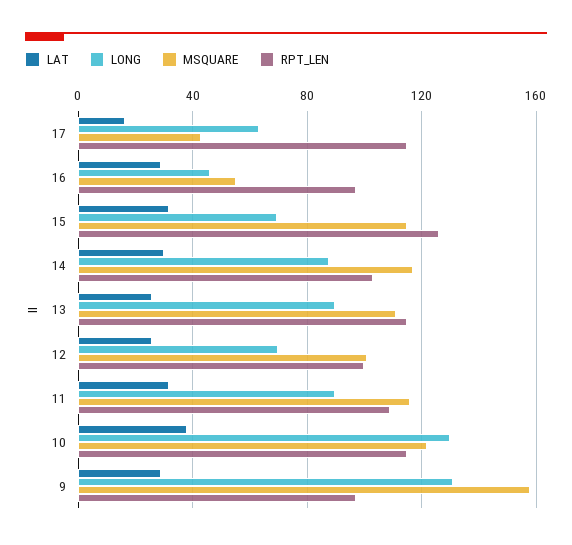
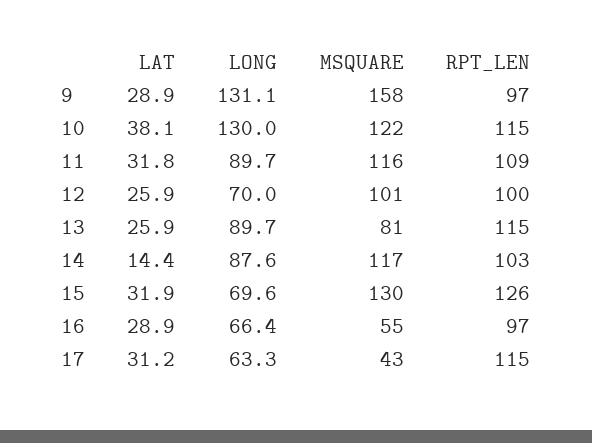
LAT, 17: 15 -> 31.2
LONG, 16: 45 -> 66.4
MSQUARE, 15: 115 -> 130
LAT, 14: 30 -> 14.4
MSQUARE, 13: 110 -> 81

